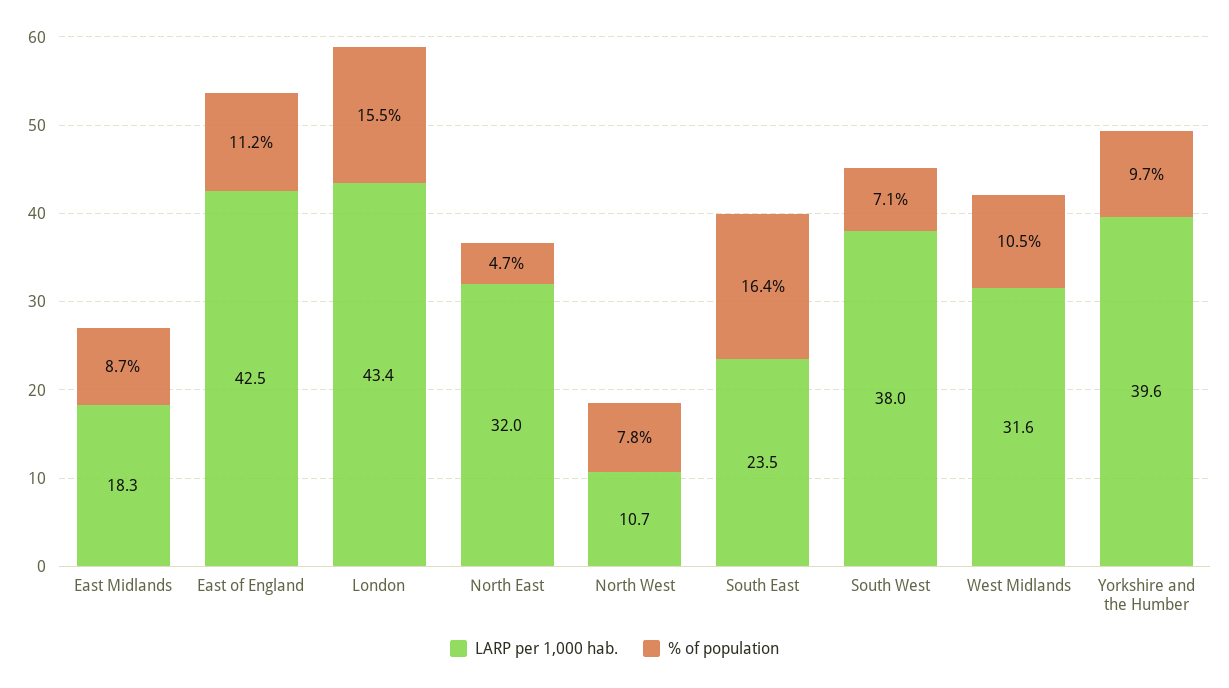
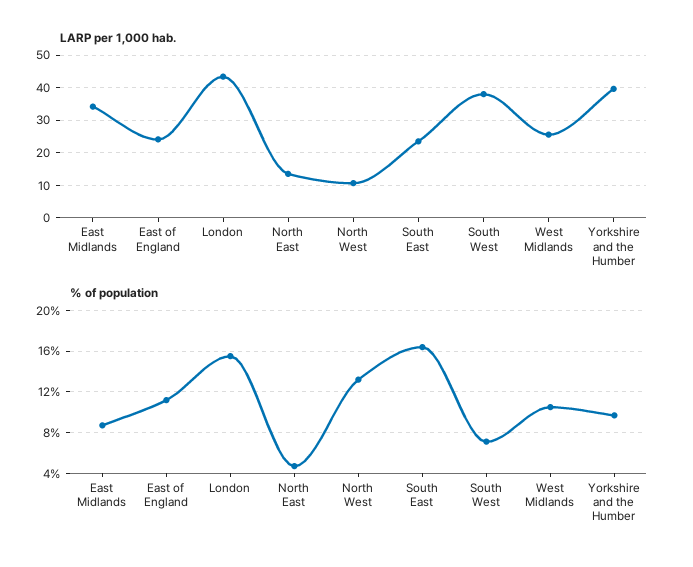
LARP per 1,000 hab., East Midlands: 18.3 -> 34
LARP per 1,000 hab., East of England: 42.5 -> 24
LARP per 1,000 hab., North East: 32 -> 14
% of population, North West: 7.8 -> 13
LARP per 1,000 hab., West Midlands: 31.6 -> 26

